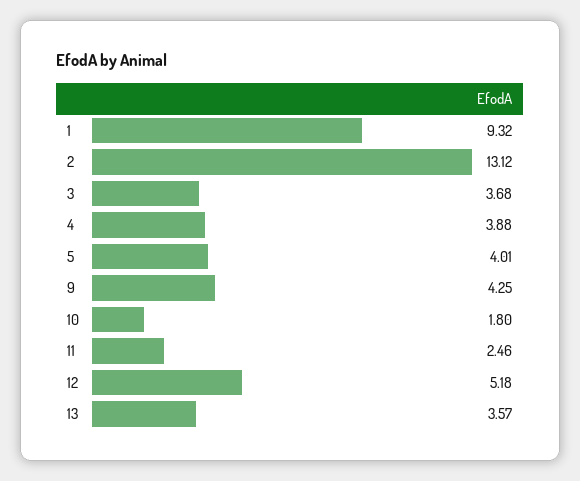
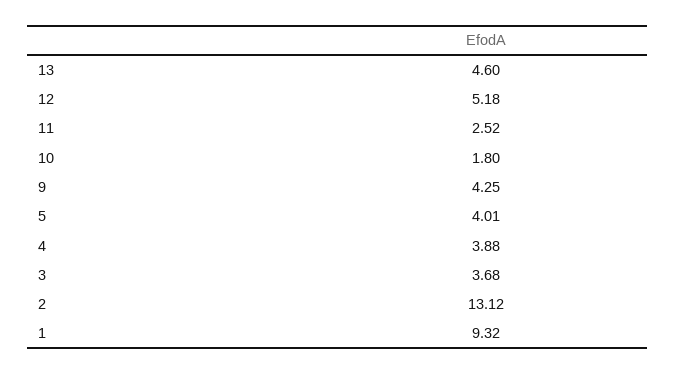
11: 2.46 -> 2.52
13: 3.57 -> 4.6

